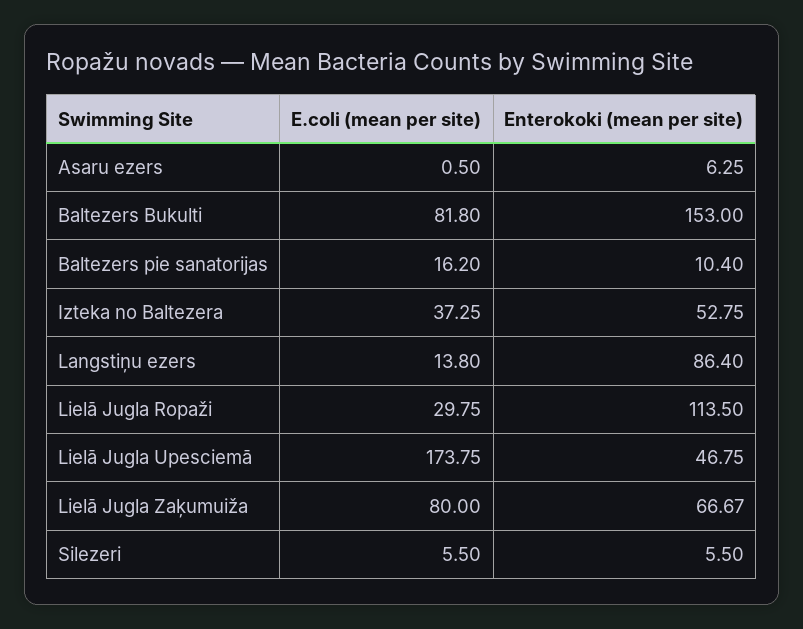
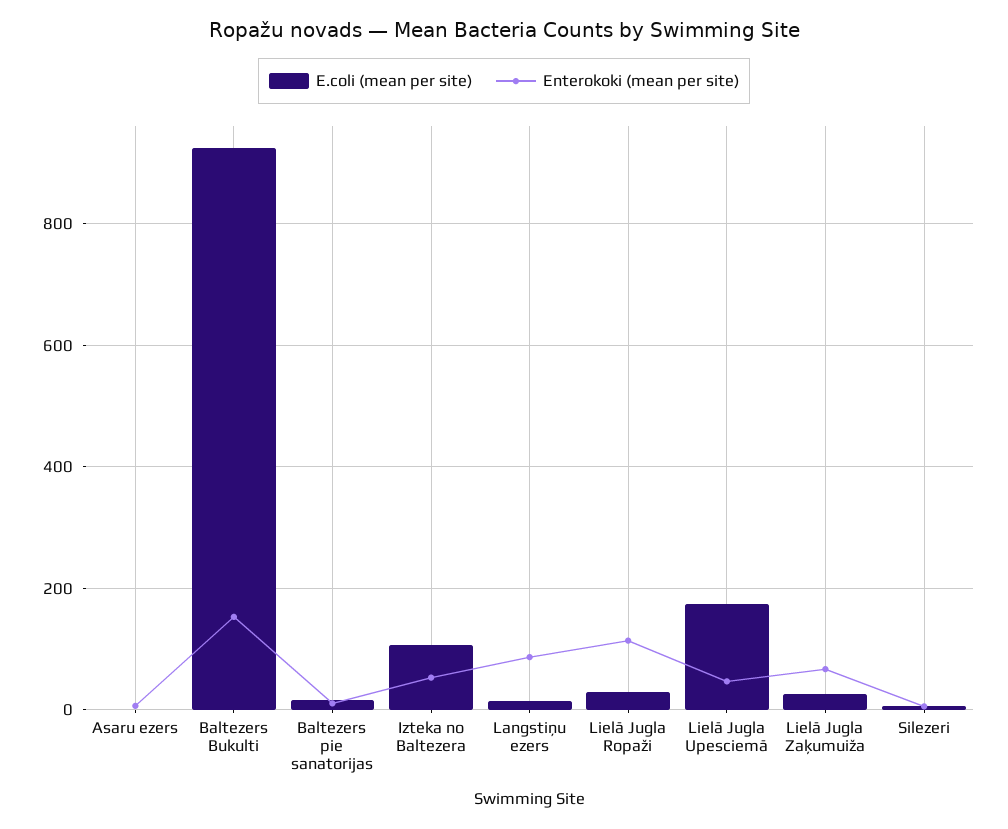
E.coli (mean per site), Baltezers Bukulti: 81.8 -> 920
E.coli (mean per site), Izteka no Baltezera: 37.25 -> 100
E.coli (mean per site), Lielā Jugla Zaķumuiža: 80 -> 20

